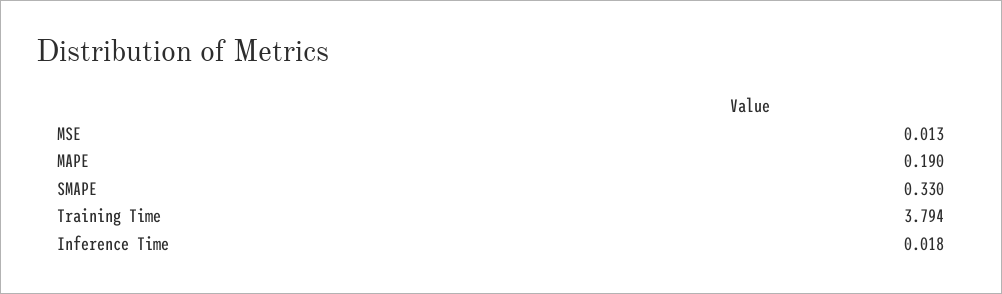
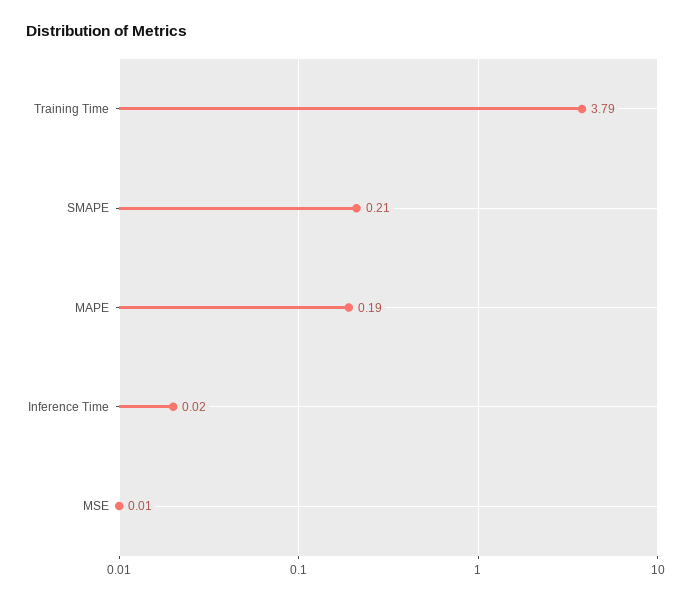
SMAPE: 0.33 -> 0.21

